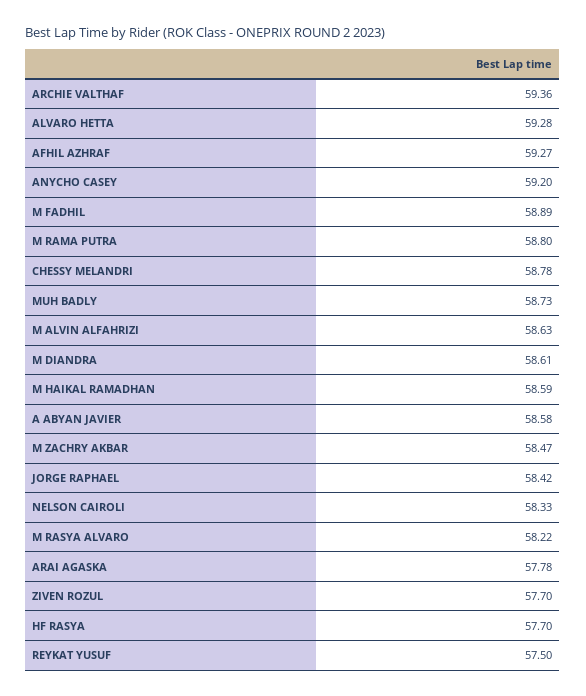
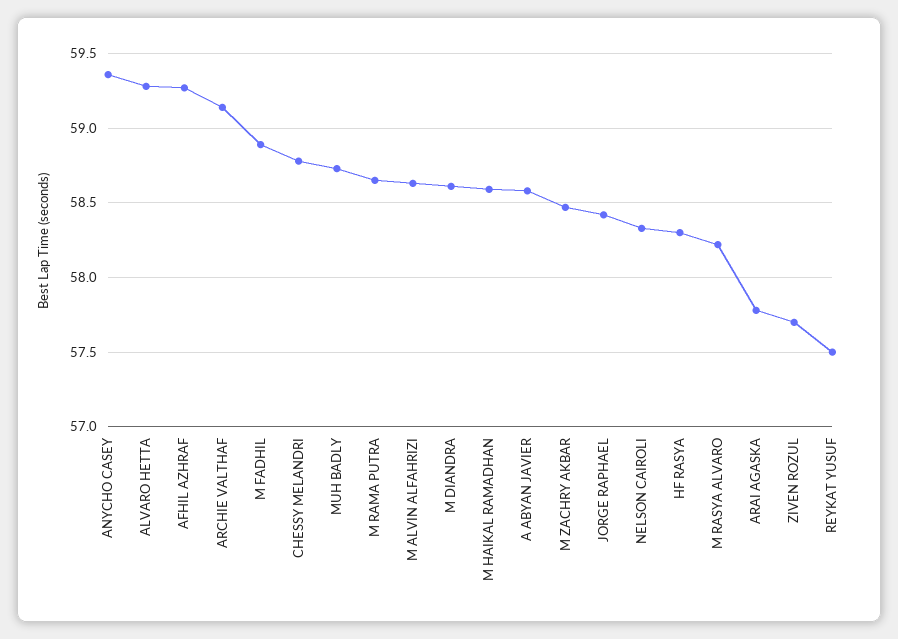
ARCHIE VALTHAF: 59.36 -> 59.15
ANYCHO CASEY: 59.2 -> 59.35
M RAMA PUTRA: 58.8 -> 58.65
HF RASYA: 57.7 -> 58.3

